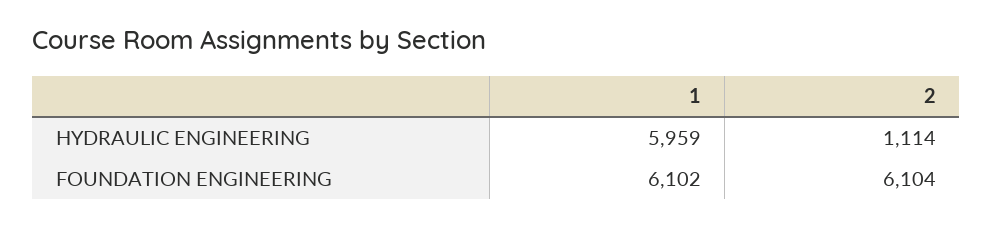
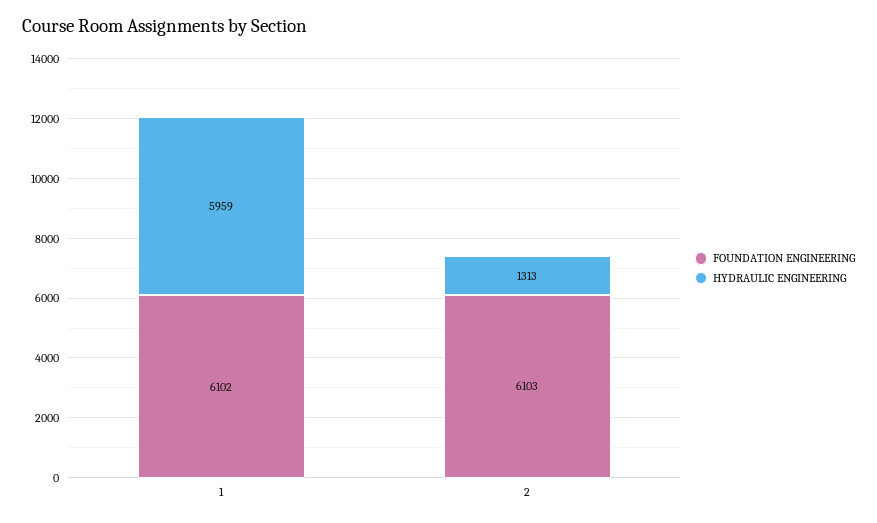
HYDRAULIC ENGINEERING, 2: 1114 -> 1313
FOUNDATION ENGINEERING, 2: 6104 -> 6103

